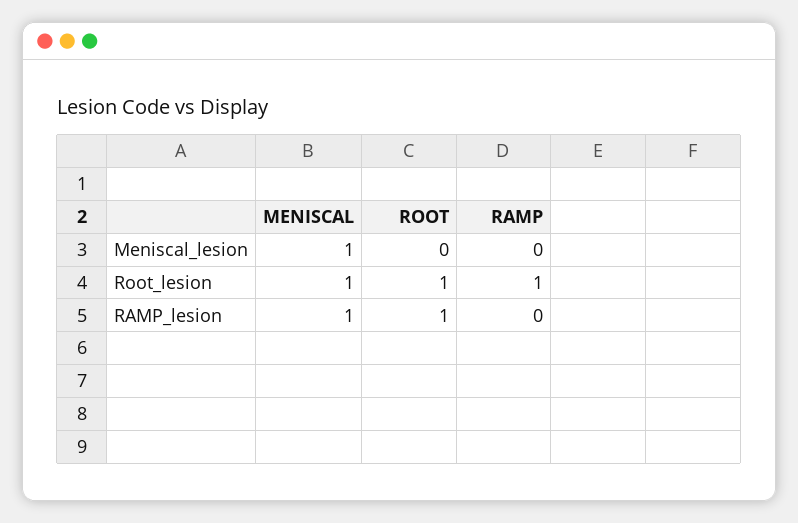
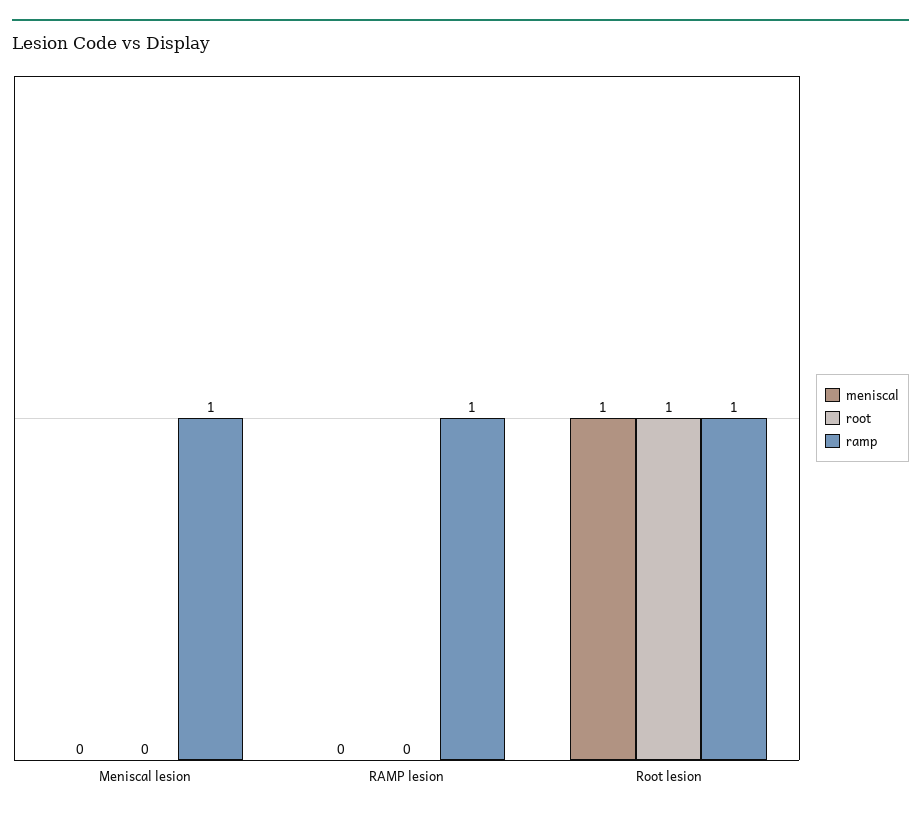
MENISCAL, Meniscal_lesion: 1 -> 0
RAMP, Meniscal_lesion: 0 -> 1
MENISCAL, RAMP_lesion: 1 -> 0
ROOT, RAMP_lesion: 1 -> 0
RAMP, RAMP_lesion: 0 -> 1

